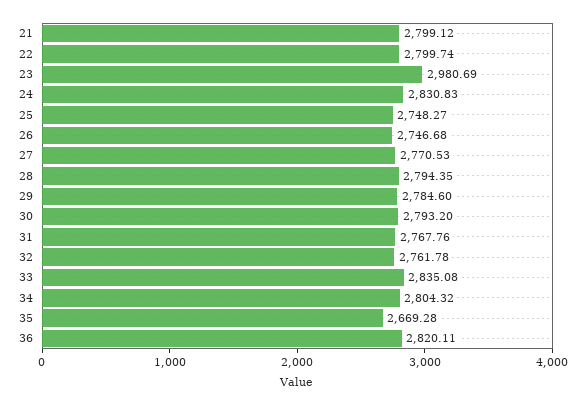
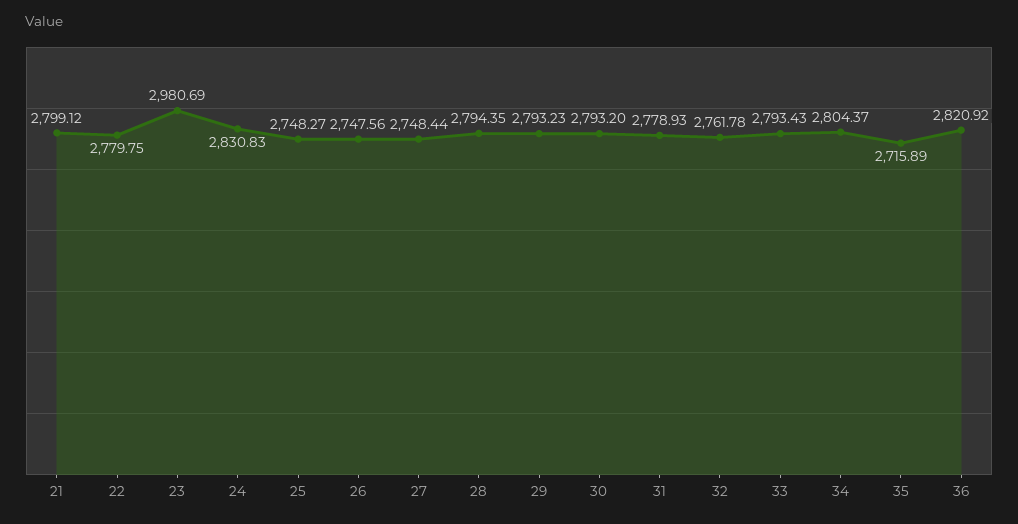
22: 2799.74 -> 2779.75
26: 2746.68 -> 2747.56
27: 2770.53 -> 2748.44
29: 2784.6 -> 2793.23
31: 2767.76 -> 2778.93
33: 2835.08 -> 2793.43
34: 2804.32 -> 2804.37
35: 2669.28 -> 2715.89
36: 2820.11 -> 2820.92

